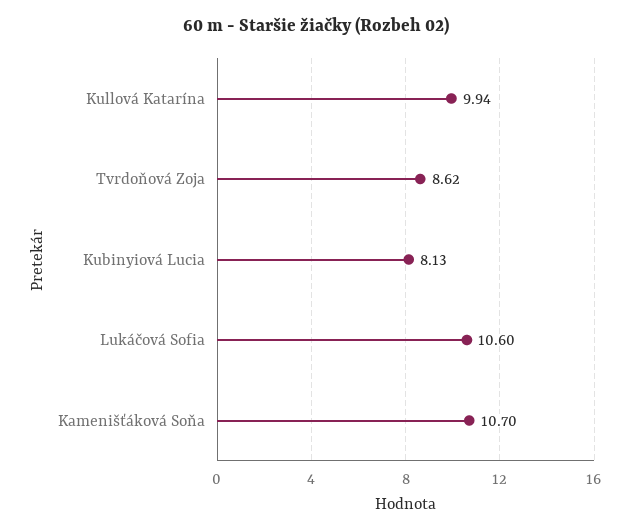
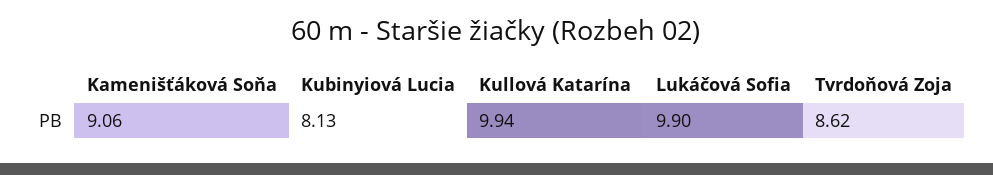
Lukáčová Sofia: 10.6 -> 9.9
Kamenišťáková Soňa: 10.7 -> 9.06

